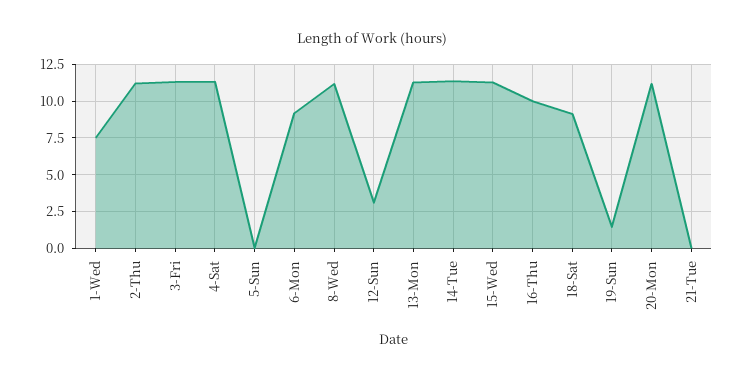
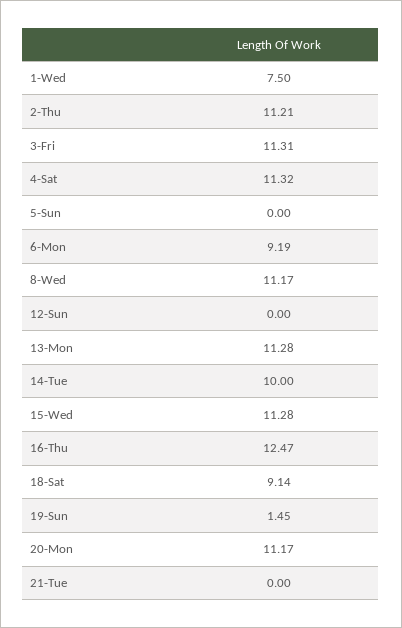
12-Sun: 3 -> 0
14-Tue: 11.5 -> 10
16-Thu: 10 -> 12.47

